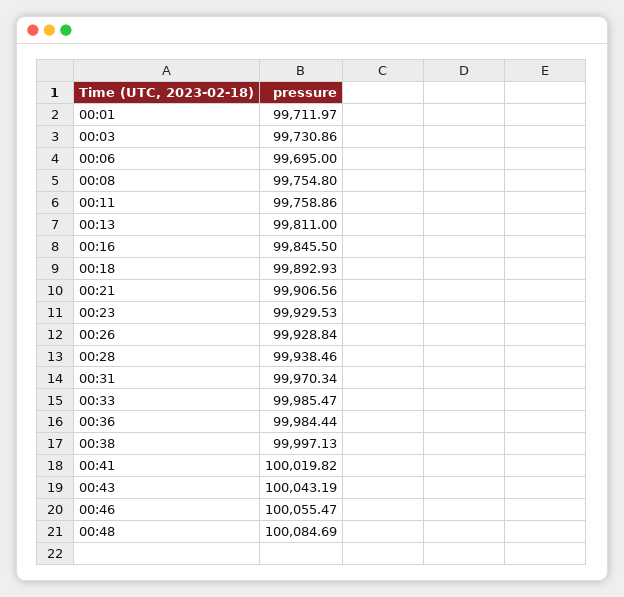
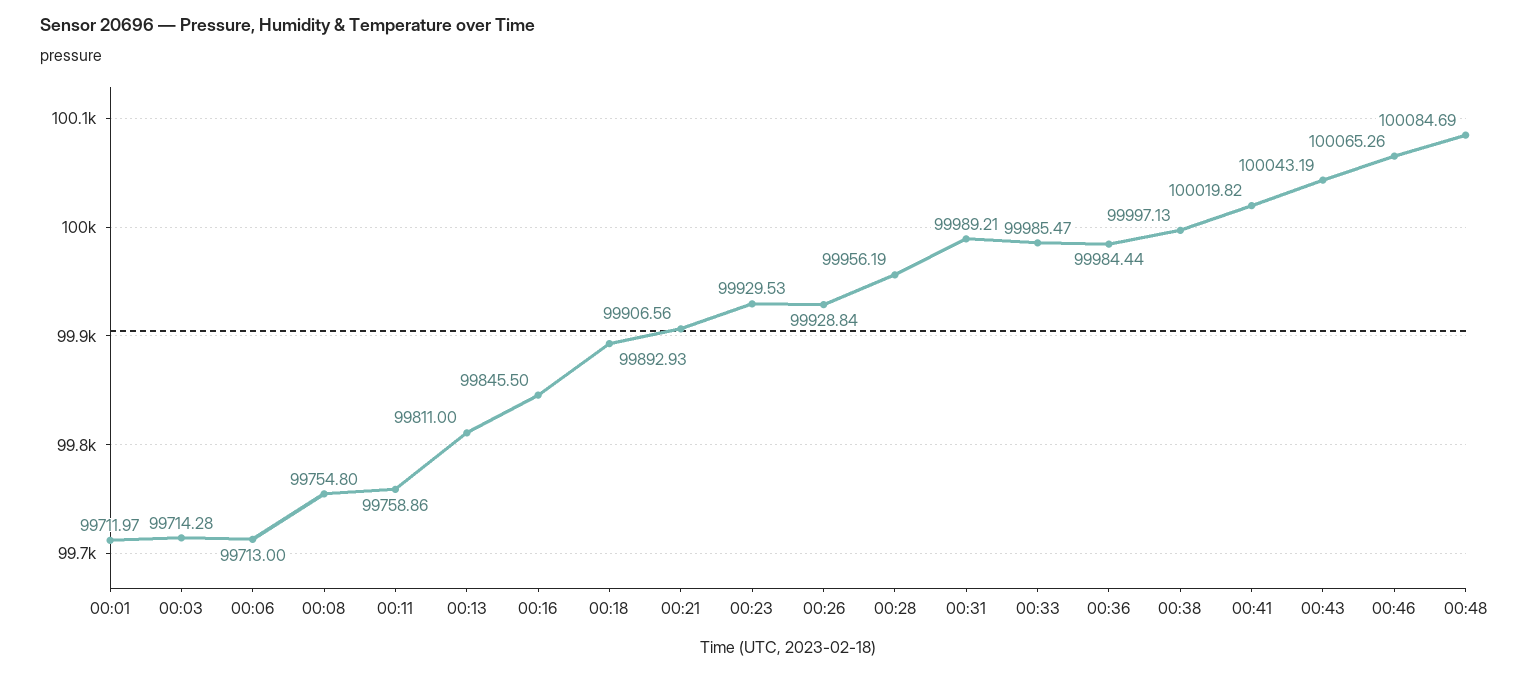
00:03: 99730.86 -> 99714.28
00:06: 99695 -> 99713
00:28: 99938.46 -> 99956.19
00:31: 99970.34 -> 99989.21
00:46: 100055.47 -> 100065.26

